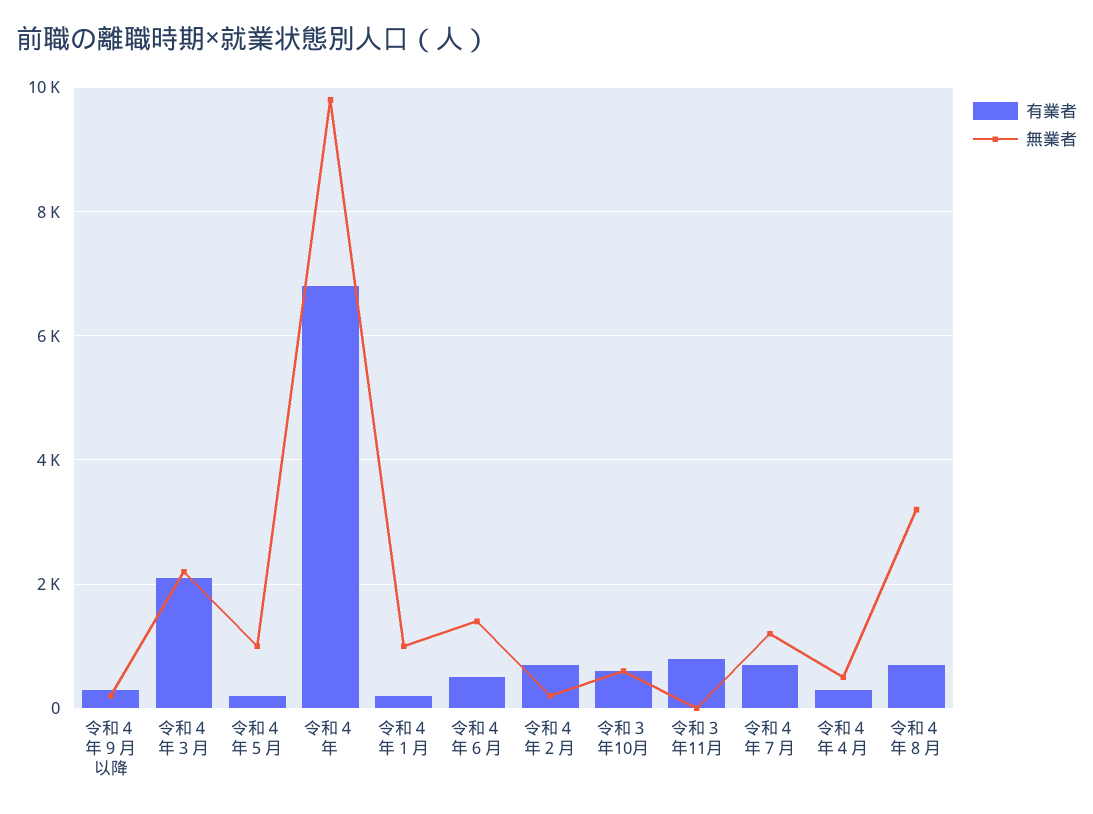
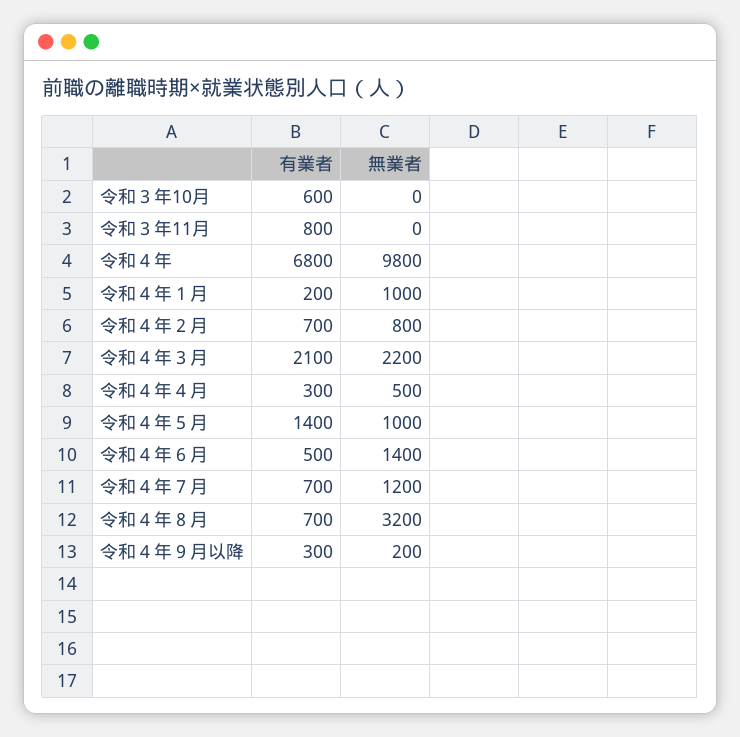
有業者, 令和４年５月: 200 -> 1400
無業者, 令和４年２月: 200 -> 800
無業者, 令和３年10月: 600 -> 0

